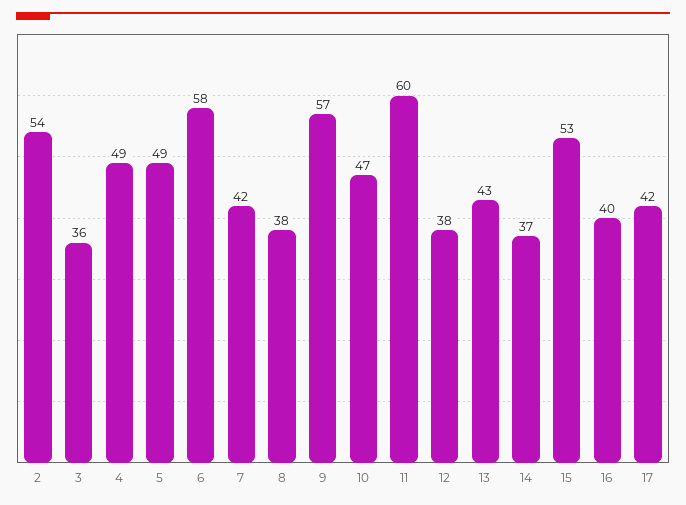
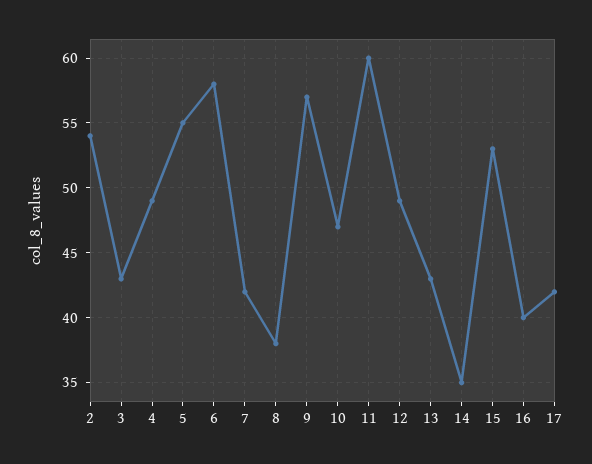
3: 36 -> 43
5: 49 -> 55
12: 38 -> 49
14: 37 -> 35

